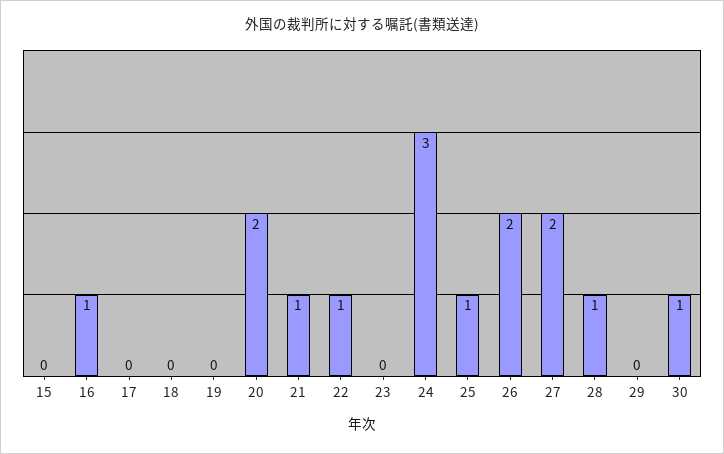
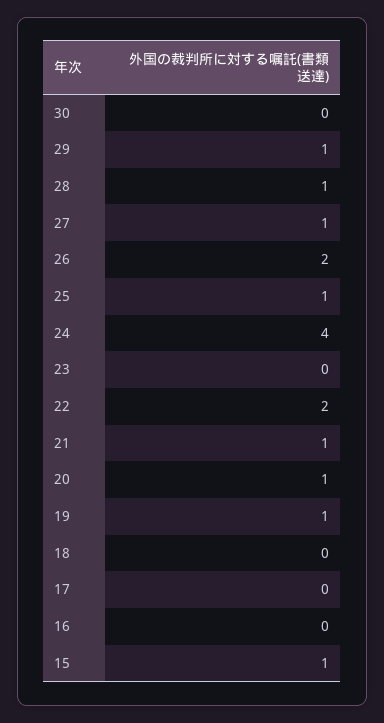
15: 0 -> 1
16: 1 -> 0
19: 0 -> 1
20: 2 -> 1
22: 1 -> 2
24: 3 -> 4
27: 2 -> 1
29: 0 -> 1
30: 1 -> 0

